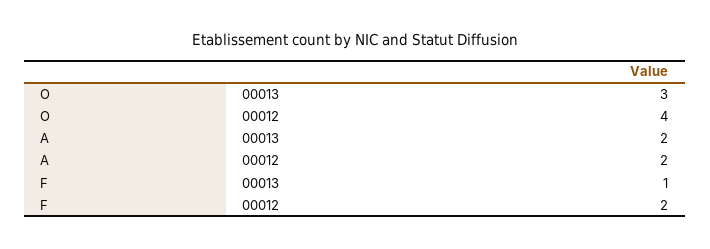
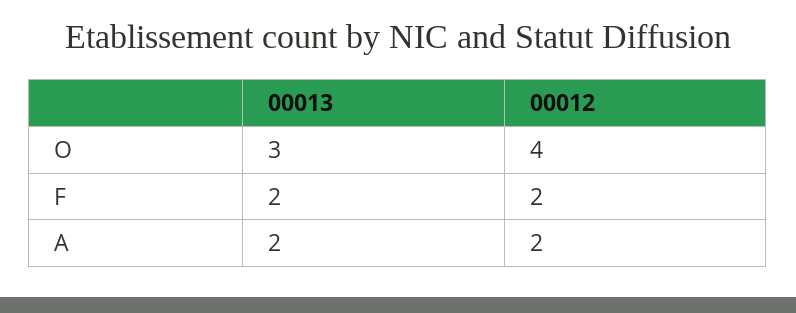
F, 00013: 1 -> 2

